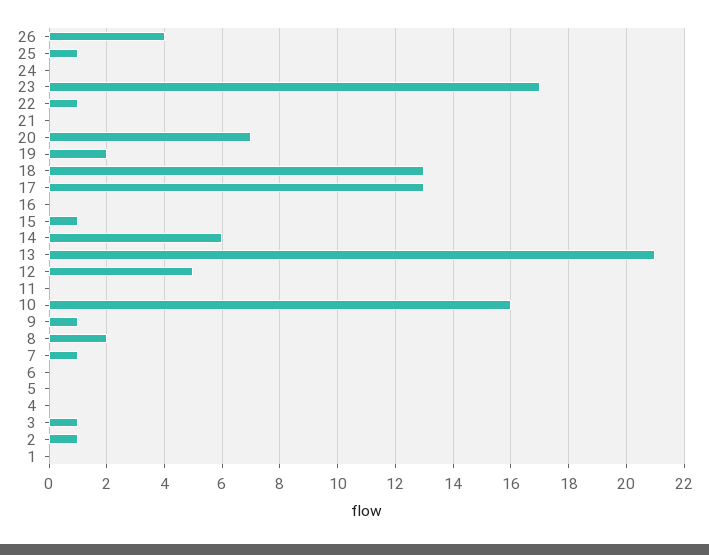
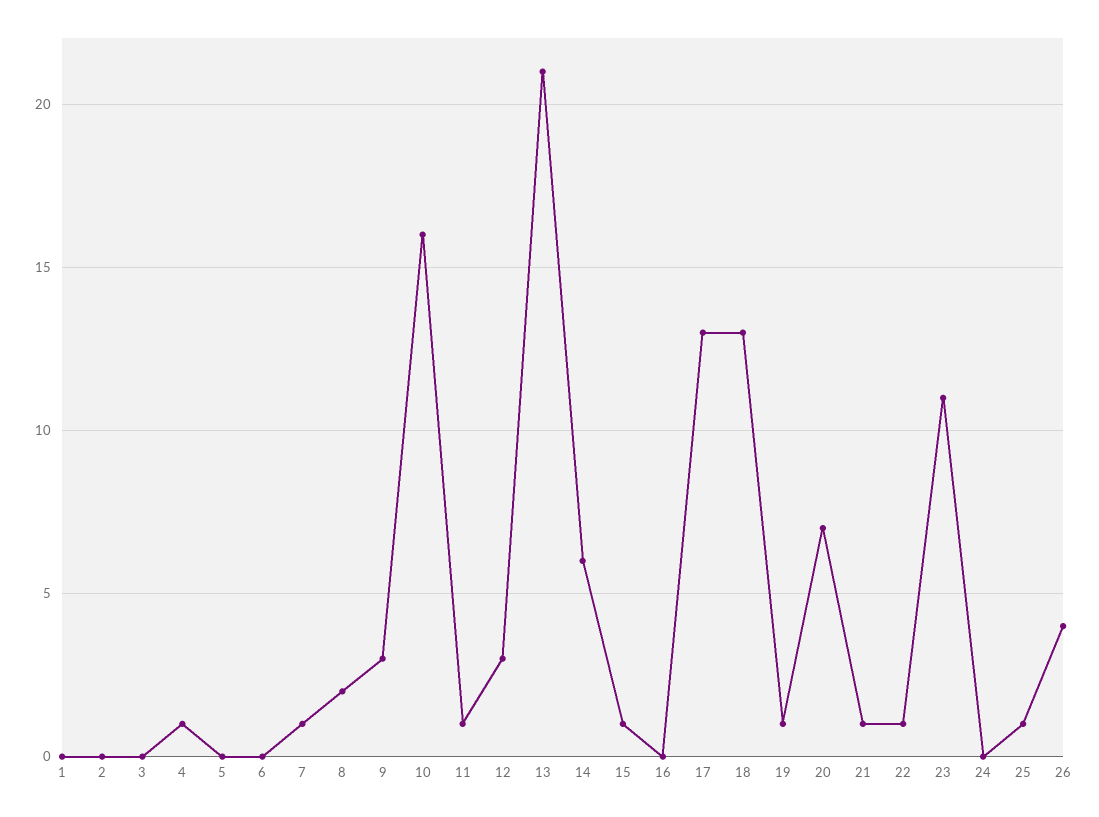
23: 17 -> 11
21: 0 -> 1
19: 2 -> 1
12: 5 -> 3
11: 0 -> 1
9: 1 -> 3
4: 0 -> 1
3: 1 -> 0
2: 1 -> 0

